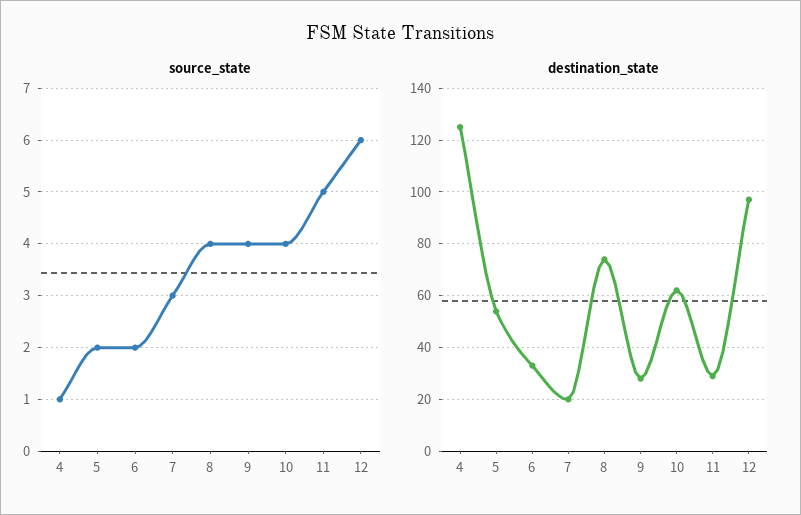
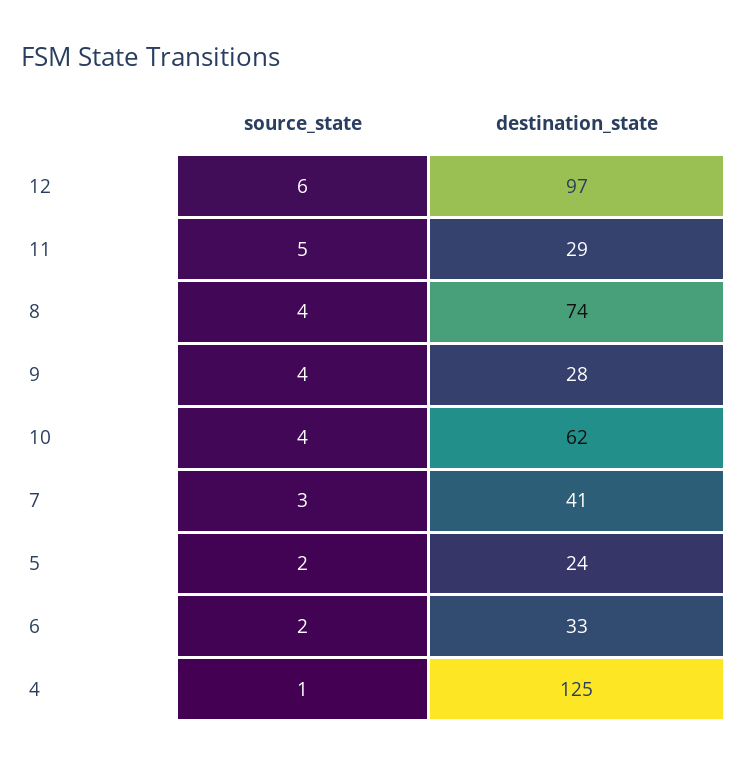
destination_state, 5: 55 -> 24
destination_state, 7: 20 -> 41

